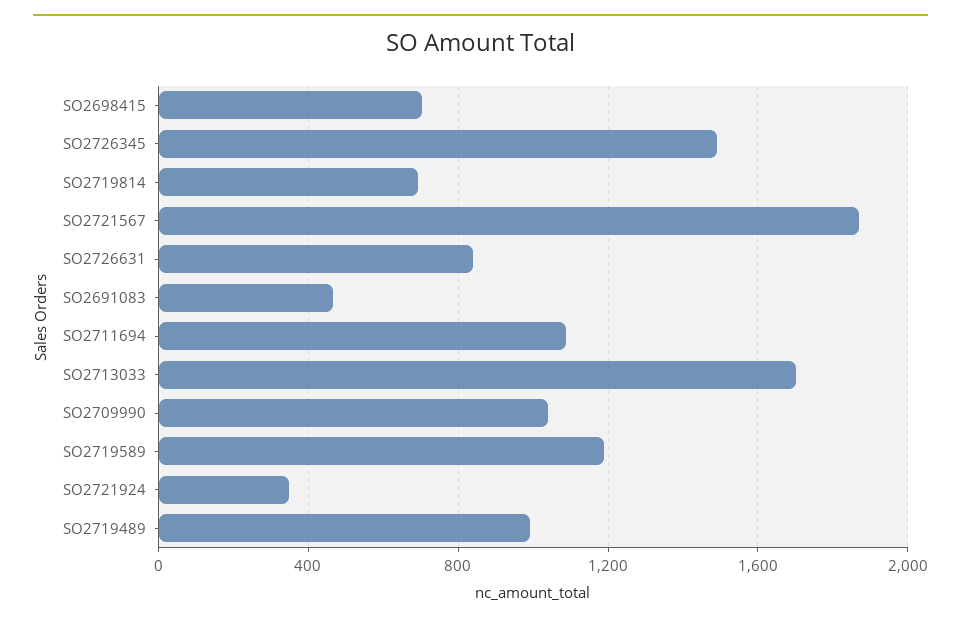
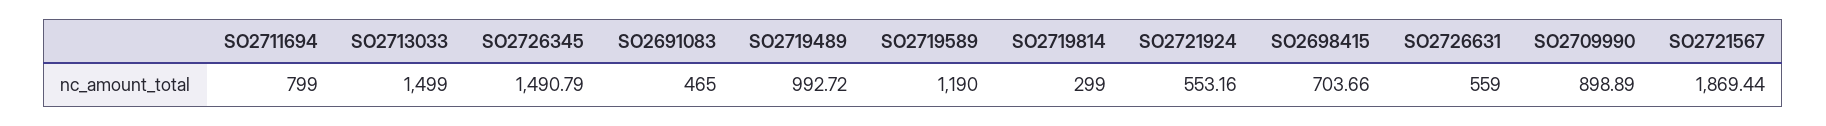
SO2719814: 700 -> 299
SO2726631: 850 -> 559
SO2711694: 1100 -> 799
SO2713033: 1700 -> 1499
SO2709990: 1050 -> 898.89
SO2721924: 350 -> 553.16

